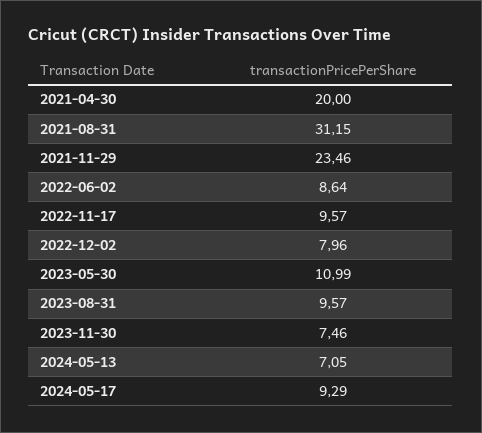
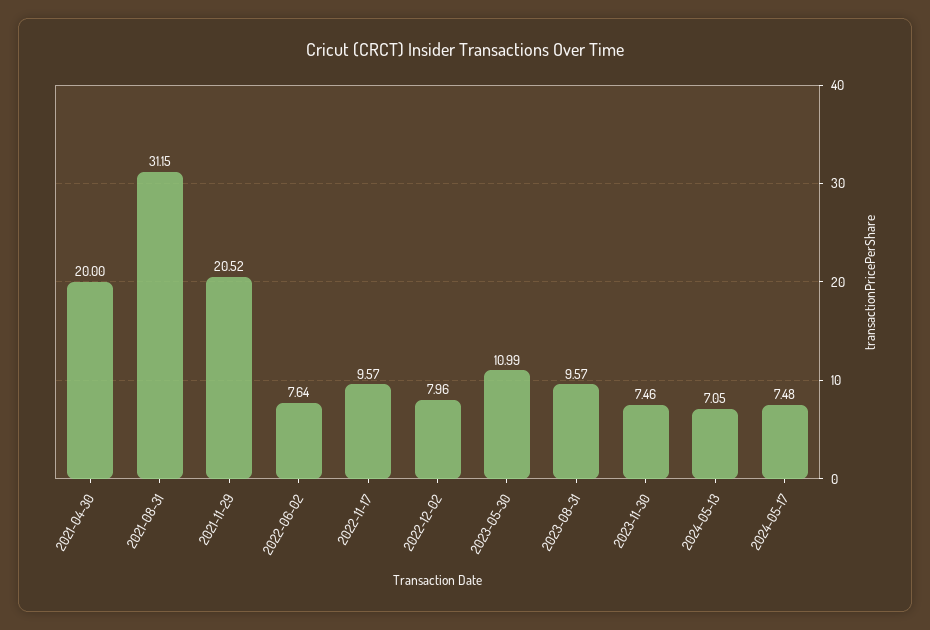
2021-11-29: 23.46 -> 20.52
2022-06-02: 8.64 -> 7.64
2024-05-17: 9.29 -> 7.48

